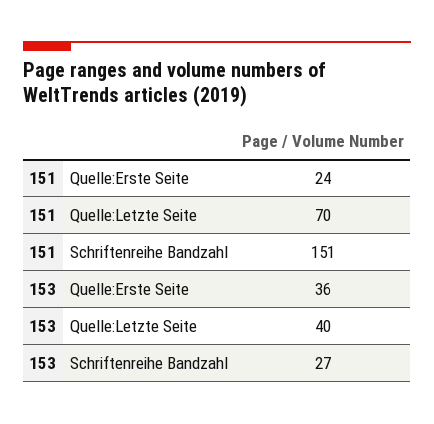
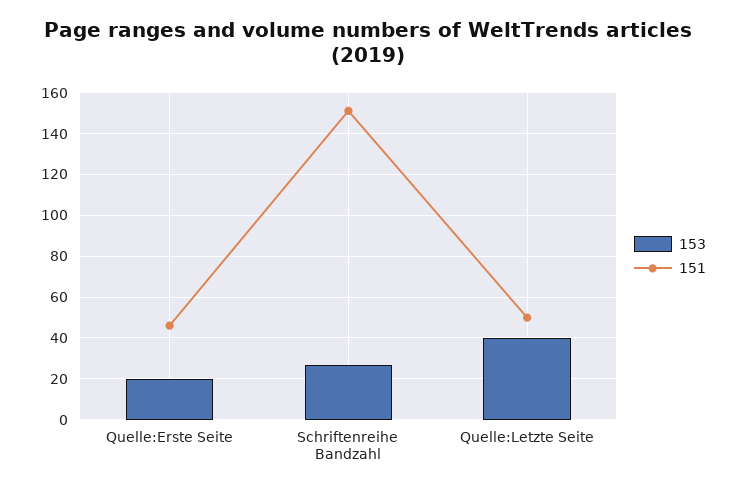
151, Quelle:Erste Seite: 24 -> 45
151, Quelle:Letzte Seite: 70 -> 50
153, Quelle:Erste Seite: 36 -> 20

